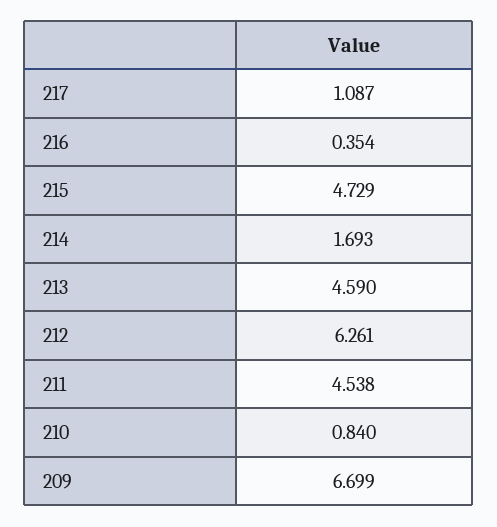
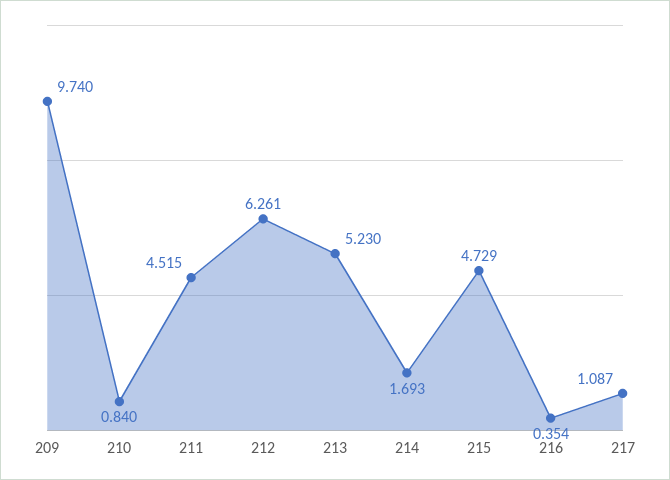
213: 4.59 -> 5.23
211: 4.538 -> 4.515
209: 6.699 -> 9.74

